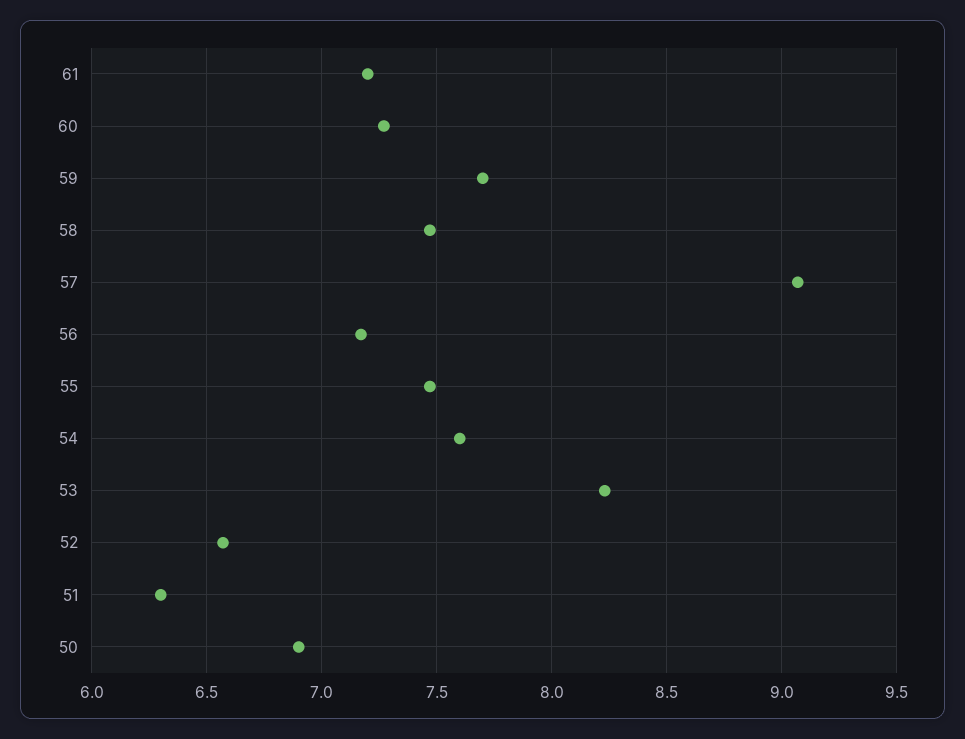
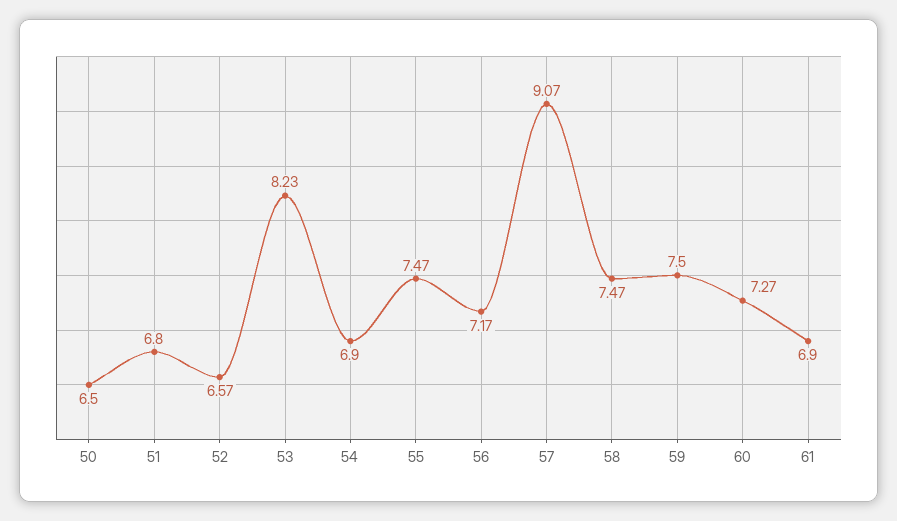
61: 7.2 -> 6.9
59: 7.7 -> 7.5
54: 7.6 -> 6.9
51: 6.3 -> 6.8
50: 6.9 -> 6.5

